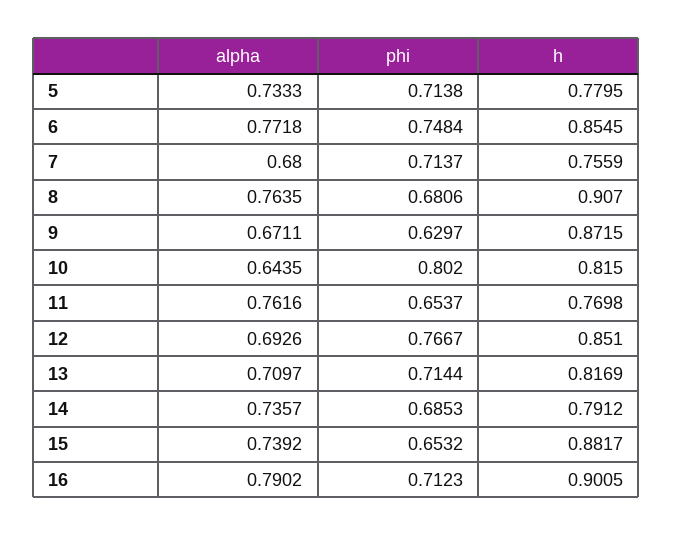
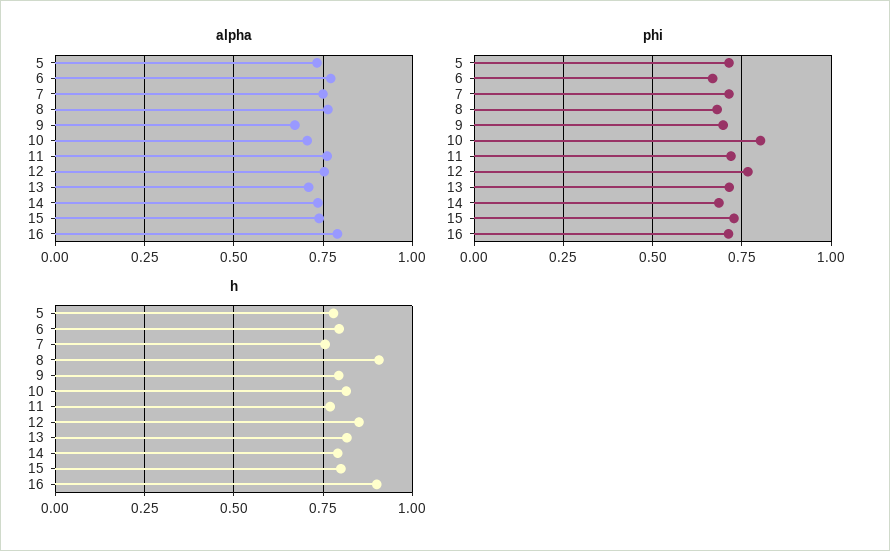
phi, 6: 0.7484 -> 0.675
h, 6: 0.8545 -> 0.8
alpha, 7: 0.68 -> 0.75
phi, 9: 0.6297 -> 0.7
h, 9: 0.8715 -> 0.8
alpha, 10: 0.6435 -> 0.7
phi, 11: 0.6537 -> 0.725
alpha, 12: 0.6926 -> 0.75
phi, 15: 0.6532 -> 0.725
h, 15: 0.8817 -> 0.8

